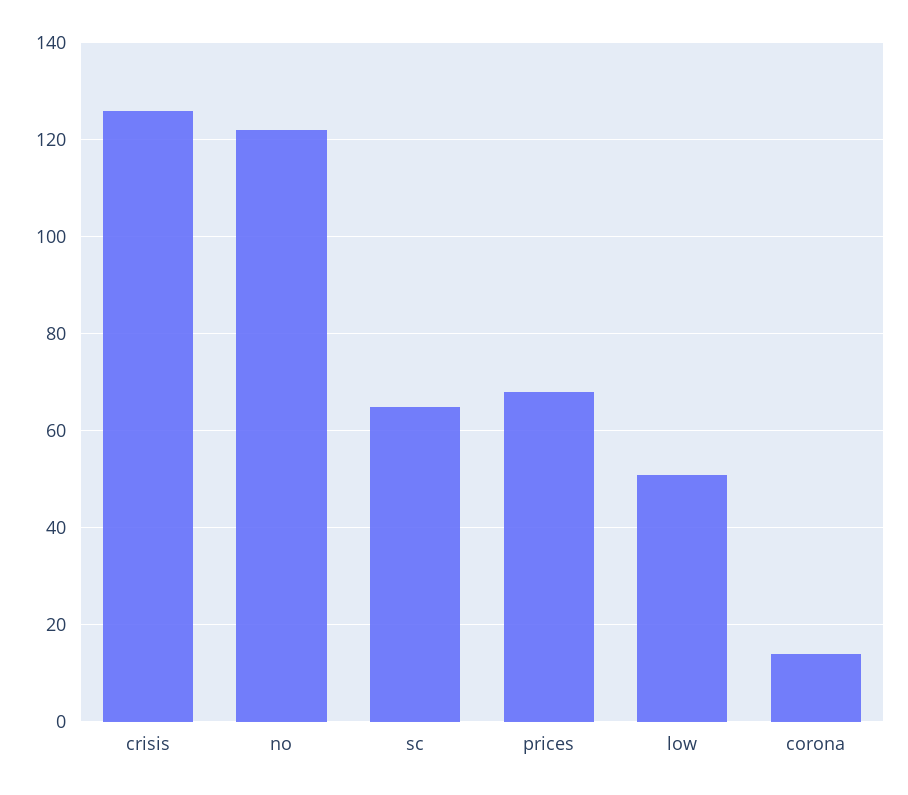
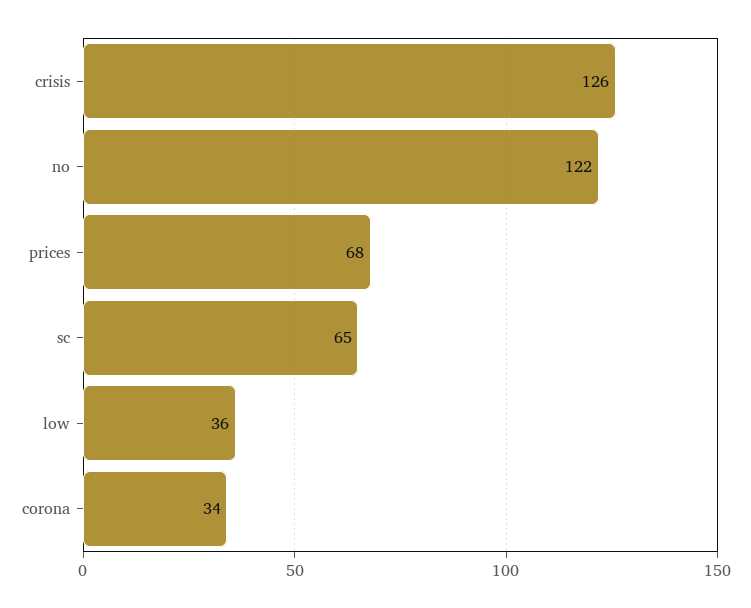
low: 50 -> 36
corona: 15 -> 34

